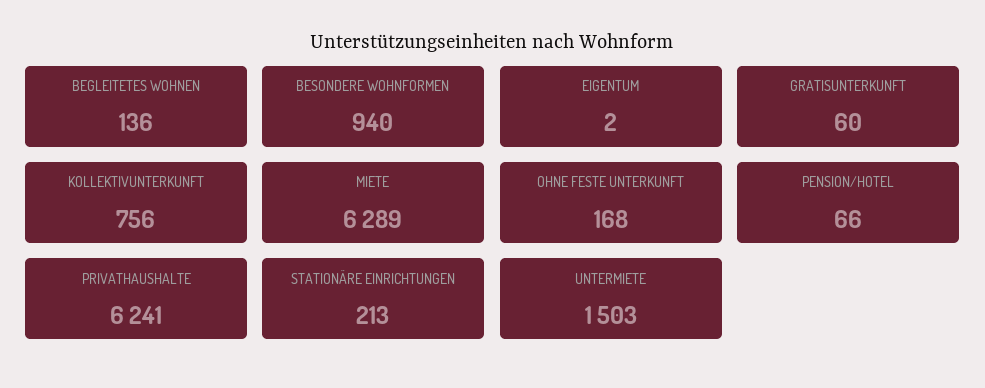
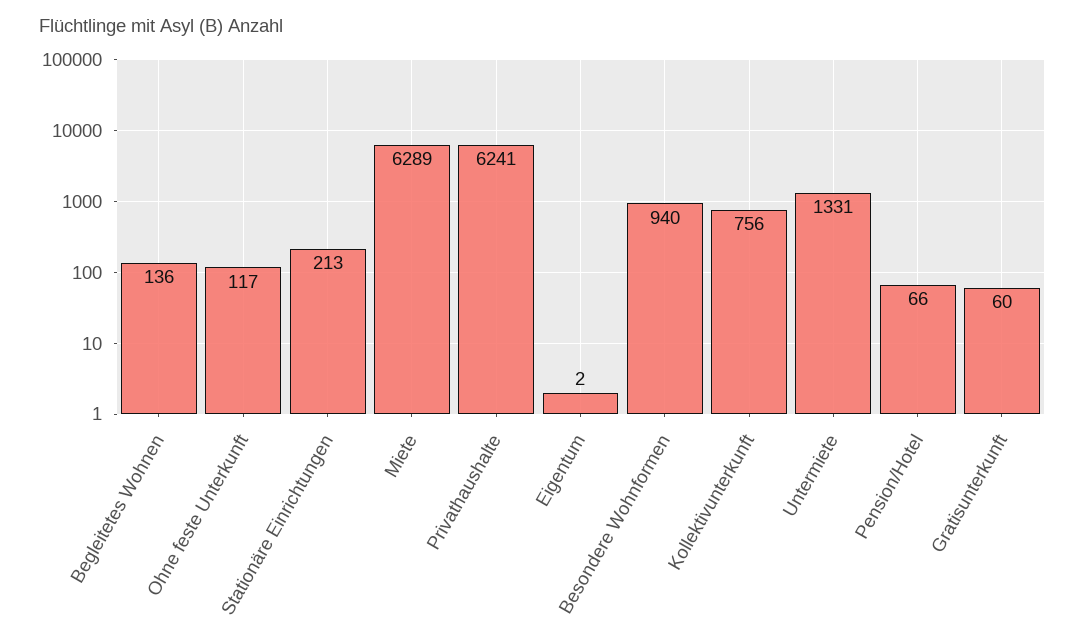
OHNE FESTE UNTERKUNFT: 168 -> 117
UNTERMIETE: 1503 -> 1331

